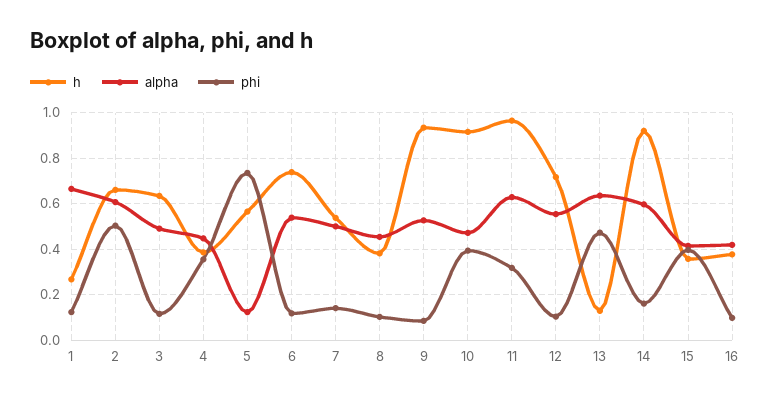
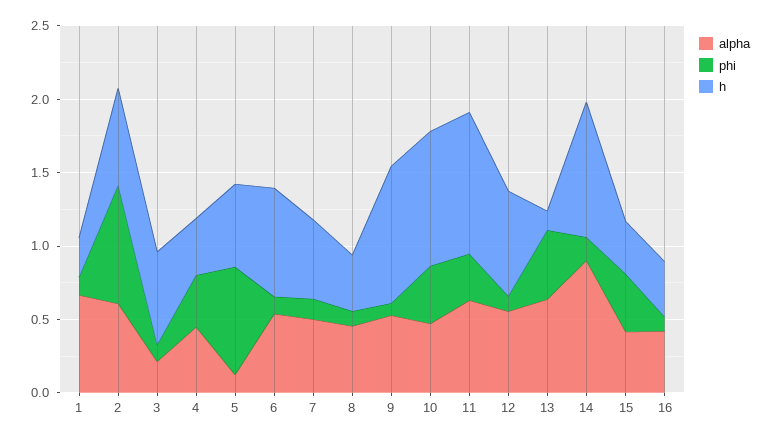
phi, 2: 0.5 -> 0.8
alpha, 3: 0.5 -> 0.2
alpha, 14: 0.6 -> 0.9

